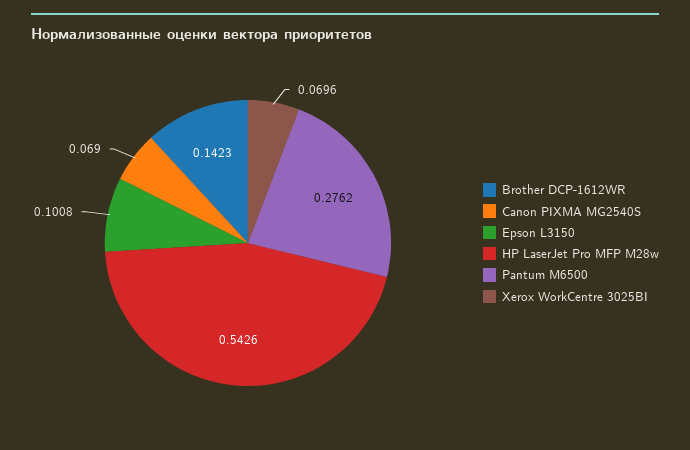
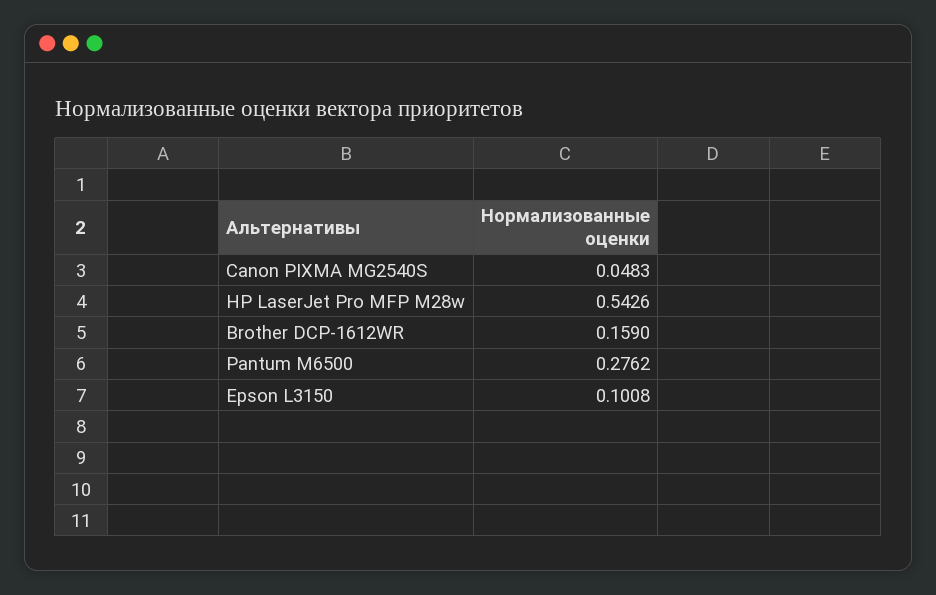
Brother DCP-1612WR: 0.1423 -> 0.159
Canon PIXMA MG2540S: 0.069 -> 0.0483
Xerox WorkCentre 3025BI: 0.0696 -> none

